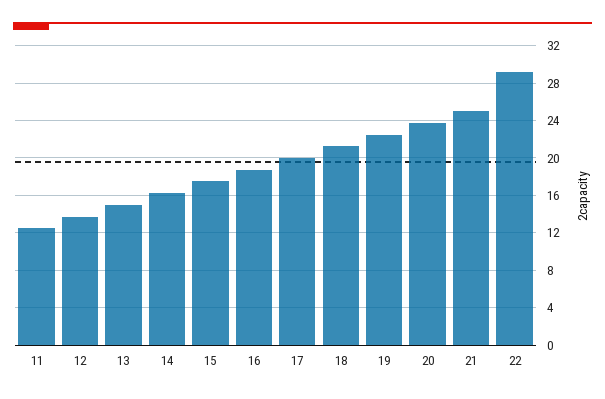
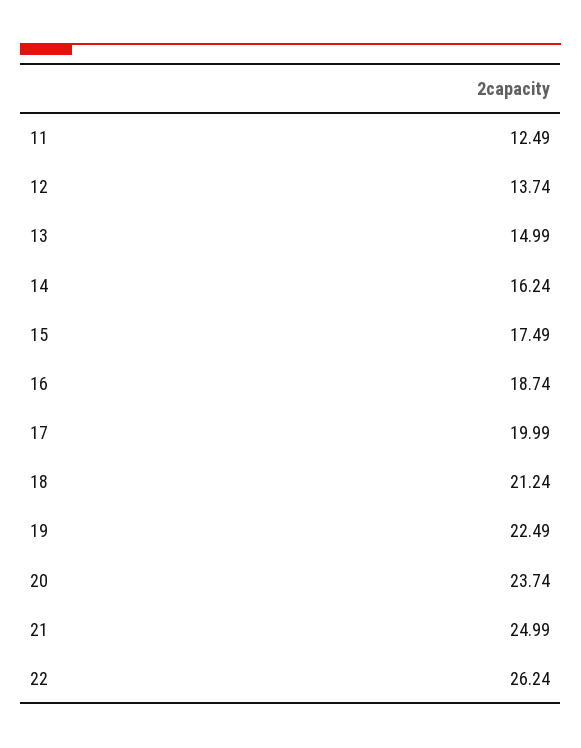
22: 29 -> 26.24

